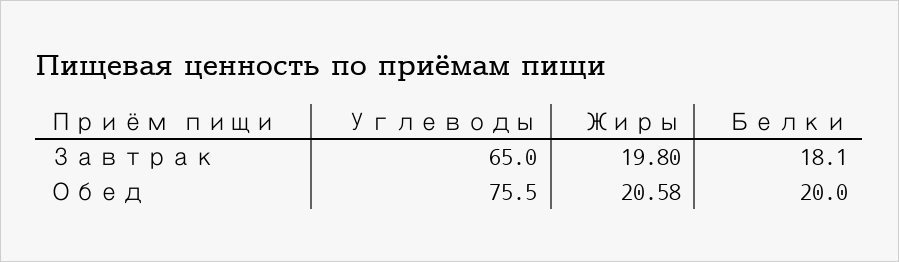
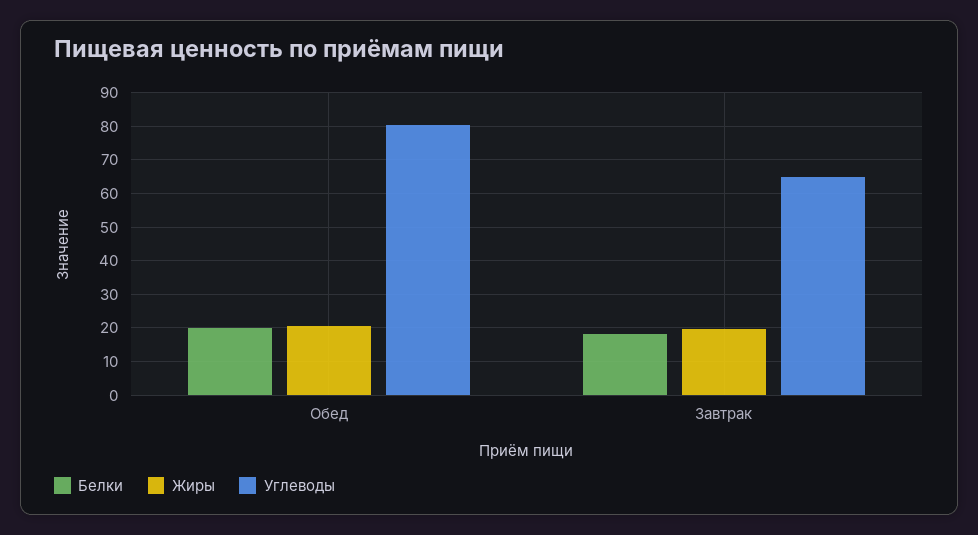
Углеводы, Обед: 75.5 -> 80

